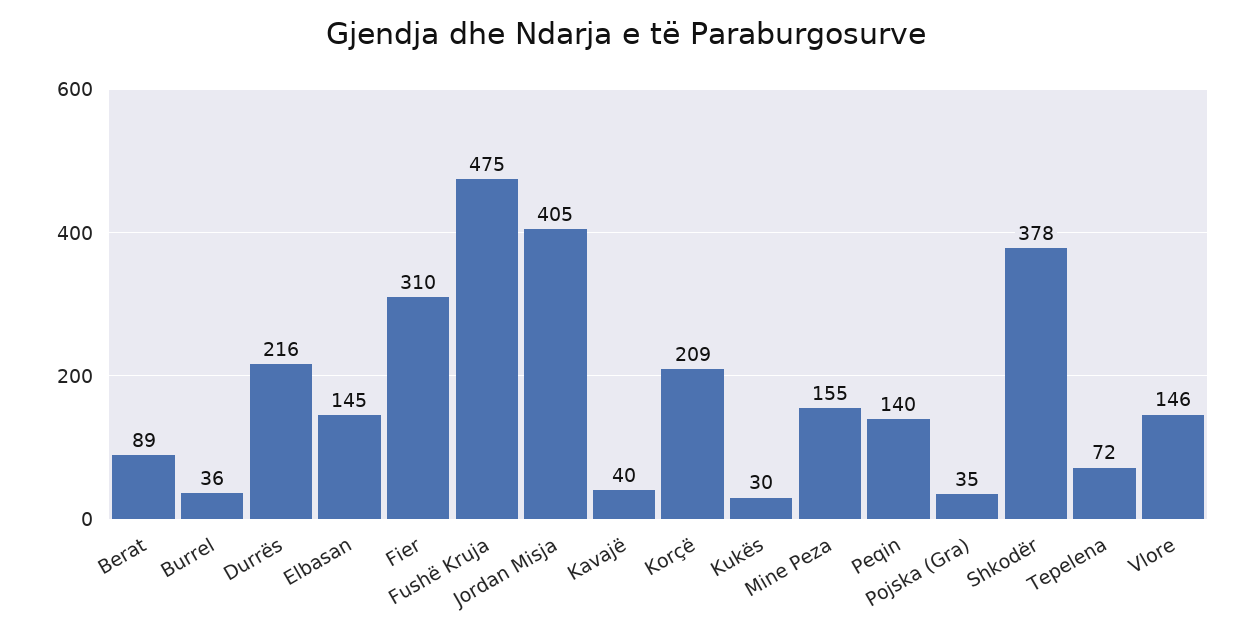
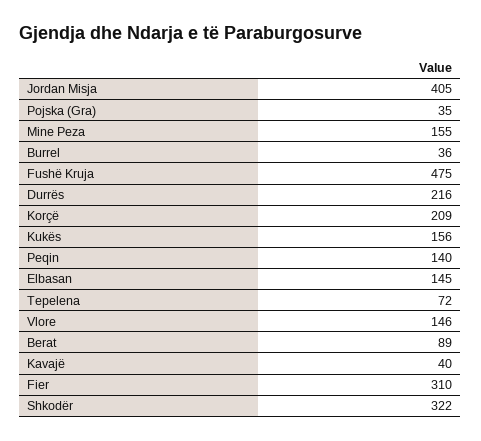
Kukës: 30 -> 156
Shkodër: 378 -> 322

